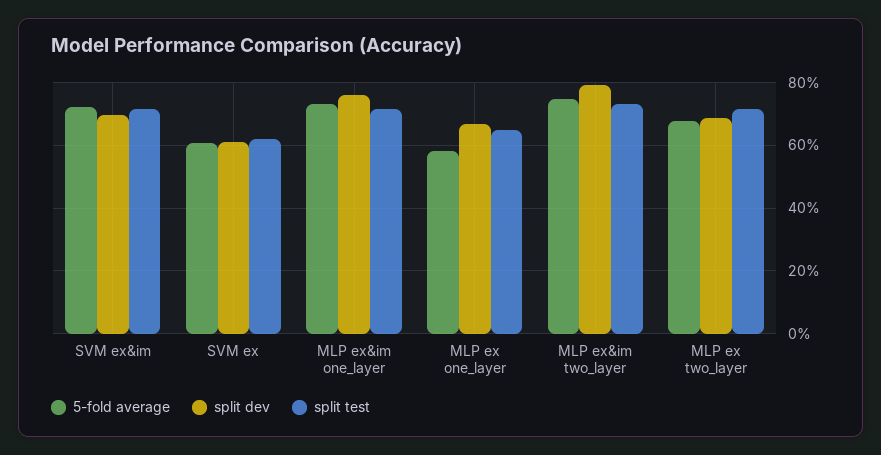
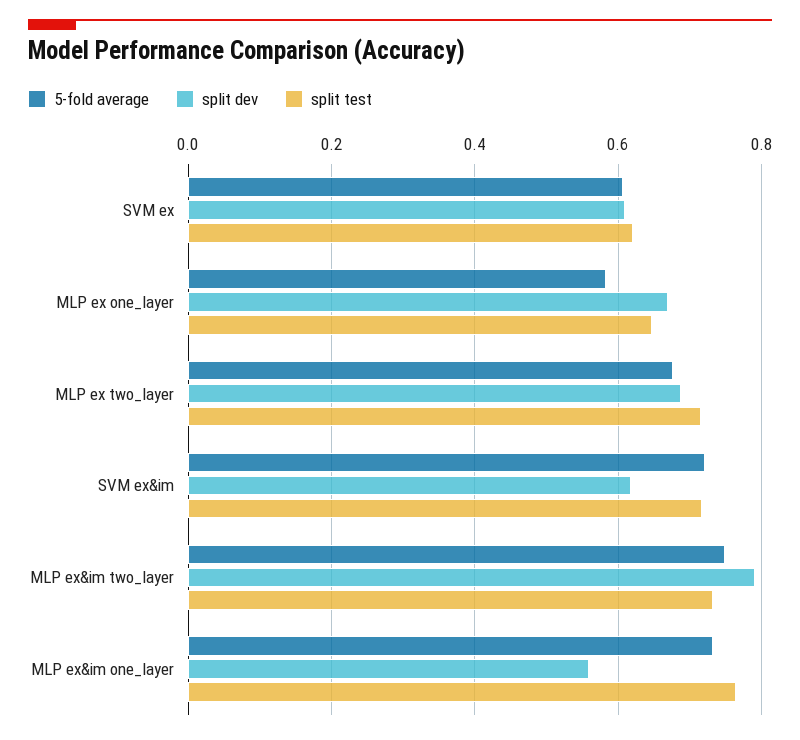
split dev, SVM ex&im: 0.7 -> 0.62
split dev, MLP ex&im one_layer: 0.76 -> 0.56
split test, MLP ex&im one_layer: 0.72 -> 0.76

